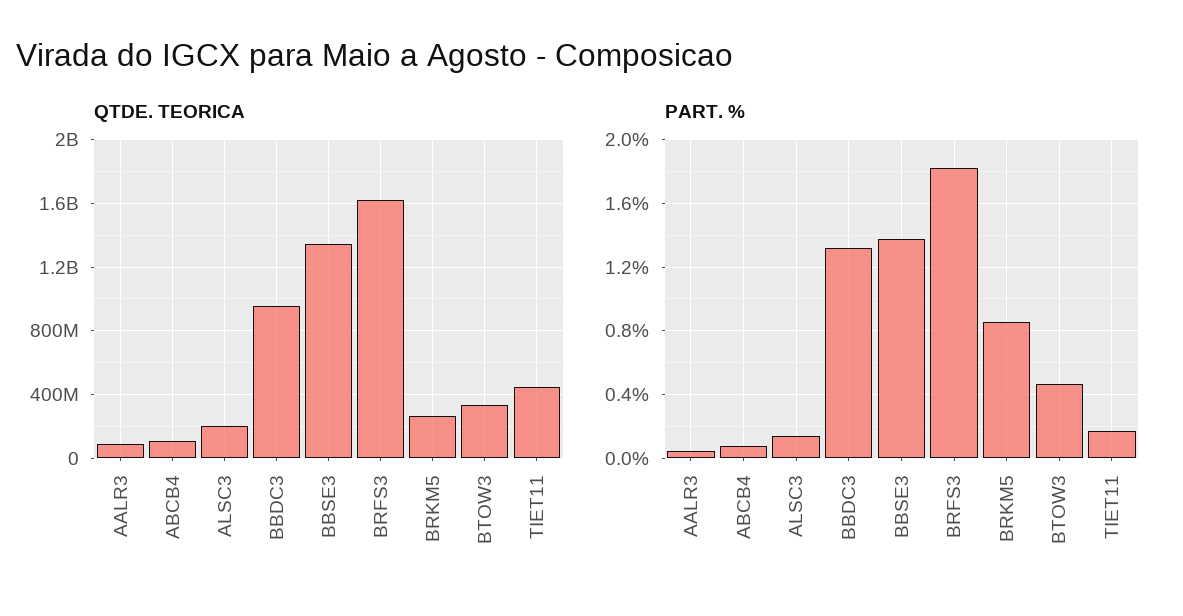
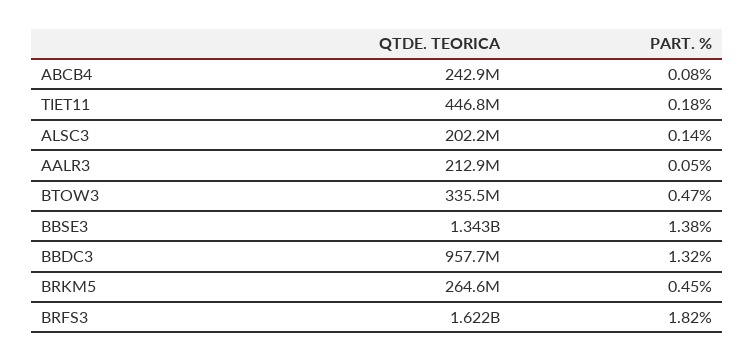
QTDE. TEORICA, AALR3: 100000000 -> 212900000
QTDE. TEORICA, ABCB4: 100000000 -> 242900000
PART. %, BRKM5: 0.85 -> 0.45

